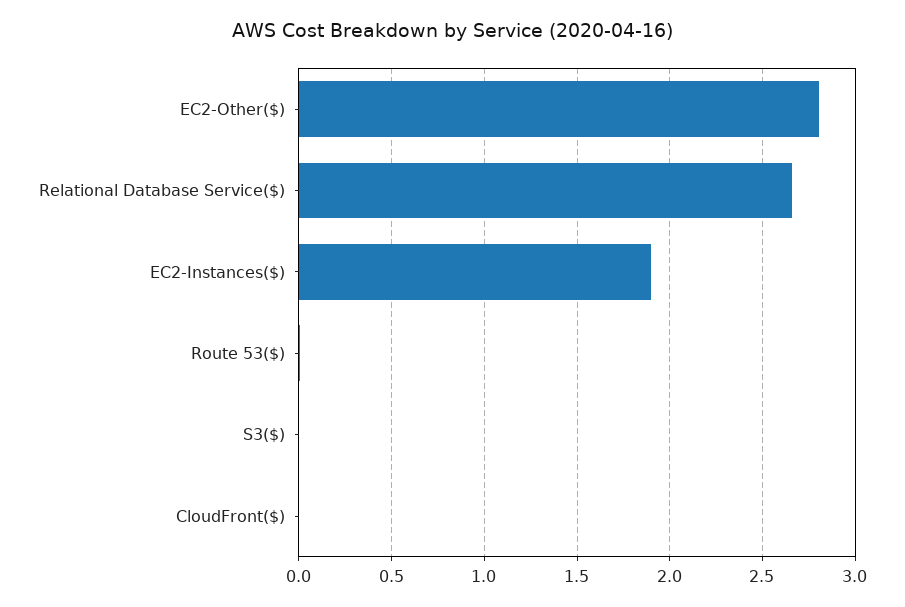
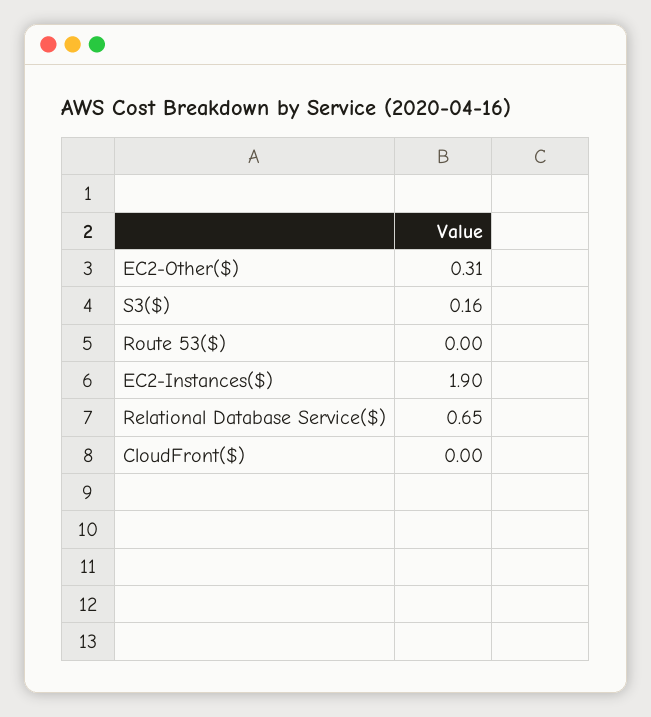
EC2-Other($): 2.8 -> 0.31
Relational Database Service($): 2.65 -> 0.65
S3($): 0 -> 0.16

